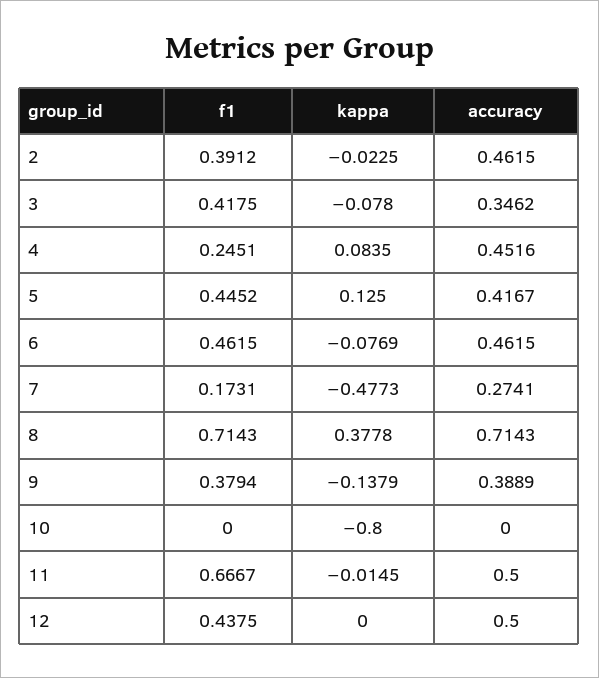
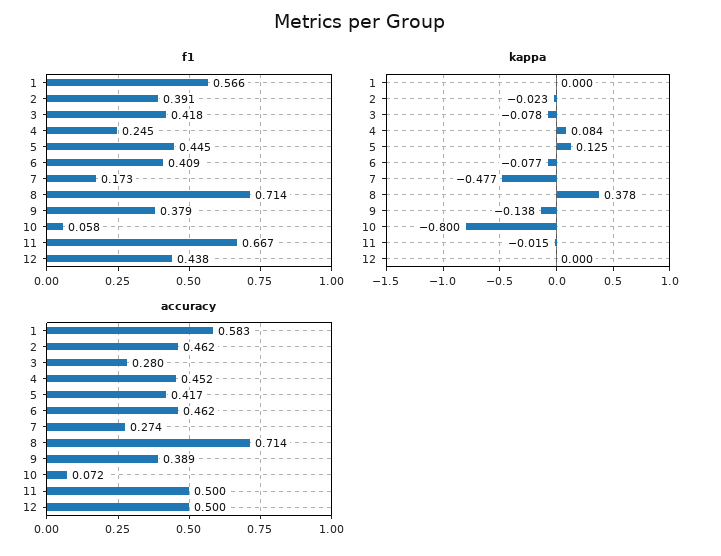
accuracy, 3: 0.3462 -> 0.28
f1, 6: 0.4615 -> 0.409
f1, 10: 0 -> 0.058
accuracy, 10: 0 -> 0.072
f1, 1: none -> 0.566
kappa, 1: none -> 0
accuracy, 1: none -> 0.583

